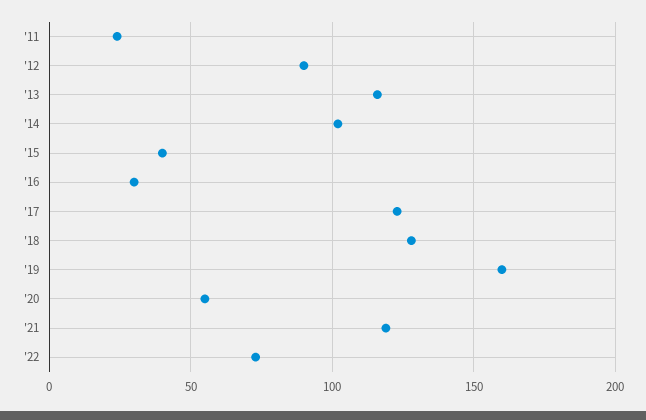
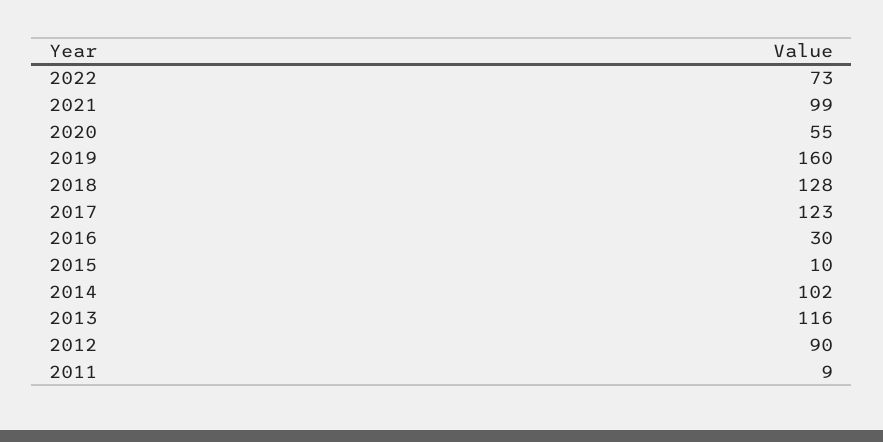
'11: 25 -> 9
'15: 40 -> 10
'21: 120 -> 99

